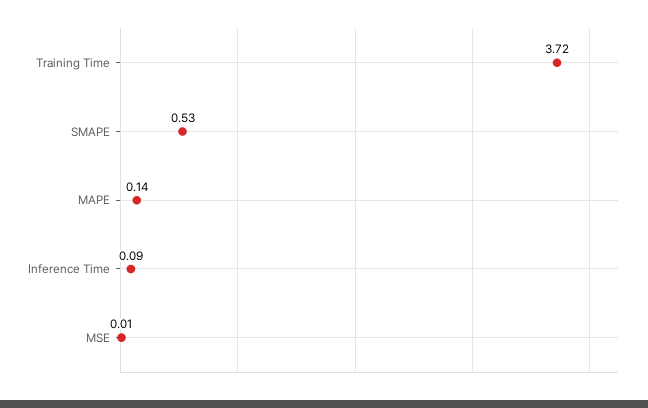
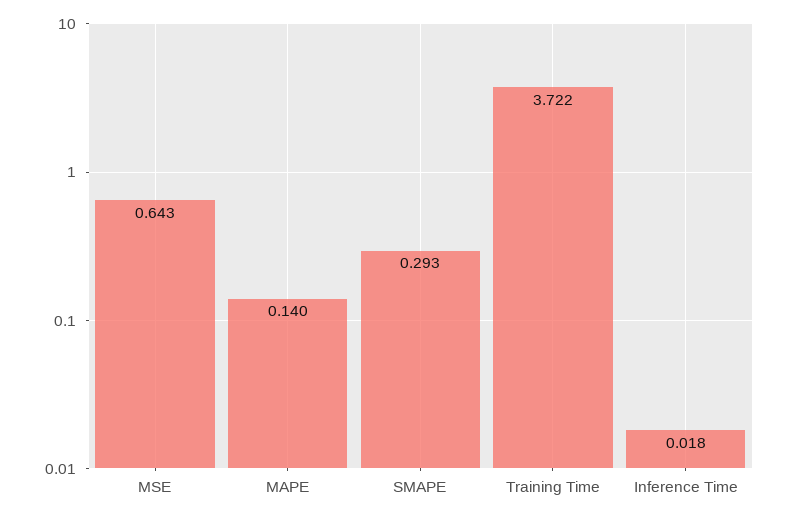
SMAPE: 0.53 -> 0.293
Inference Time: 0.09 -> 0.018
MSE: 0.01 -> 0.643

